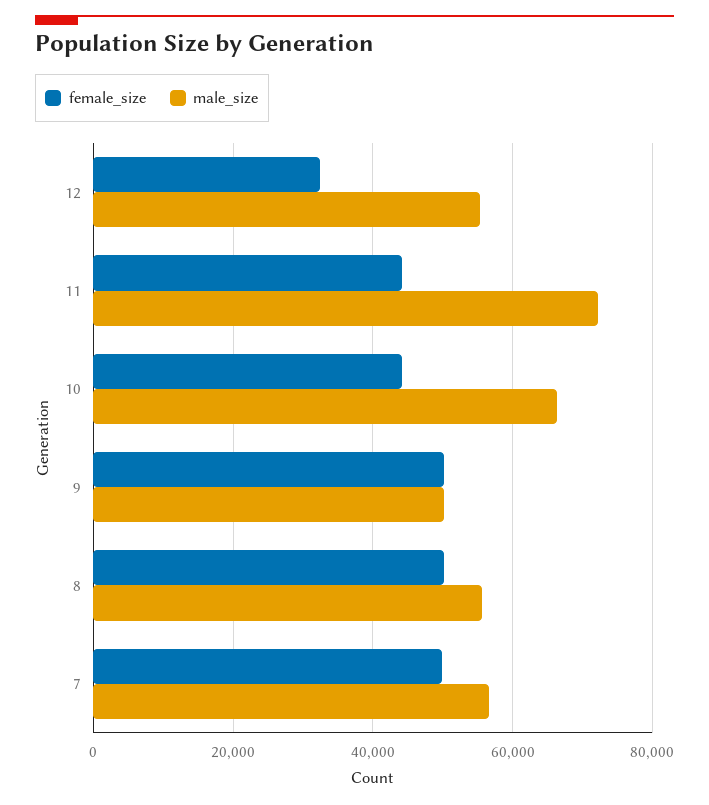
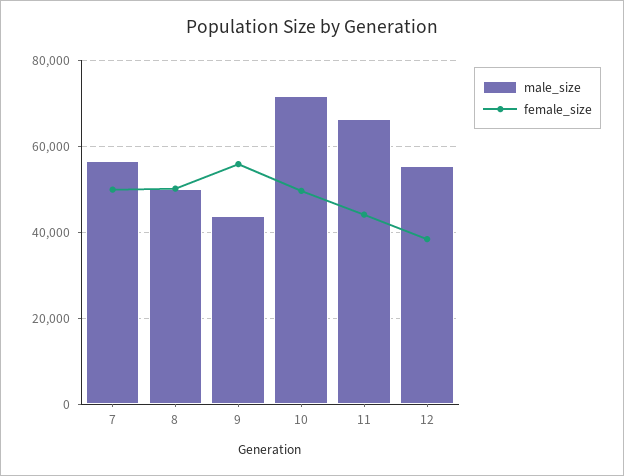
female_size, 12: 32000 -> 38000
male_size, 11: 72000 -> 66000
female_size, 10: 44000 -> 50000
male_size, 10: 66000 -> 72000
female_size, 9: 50000 -> 56000
male_size, 9: 50000 -> 44000
male_size, 8: 56000 -> 50000

